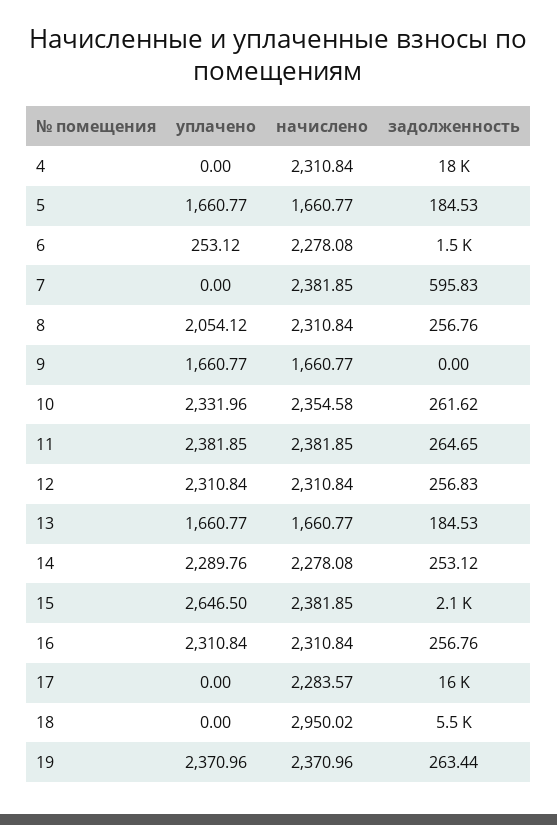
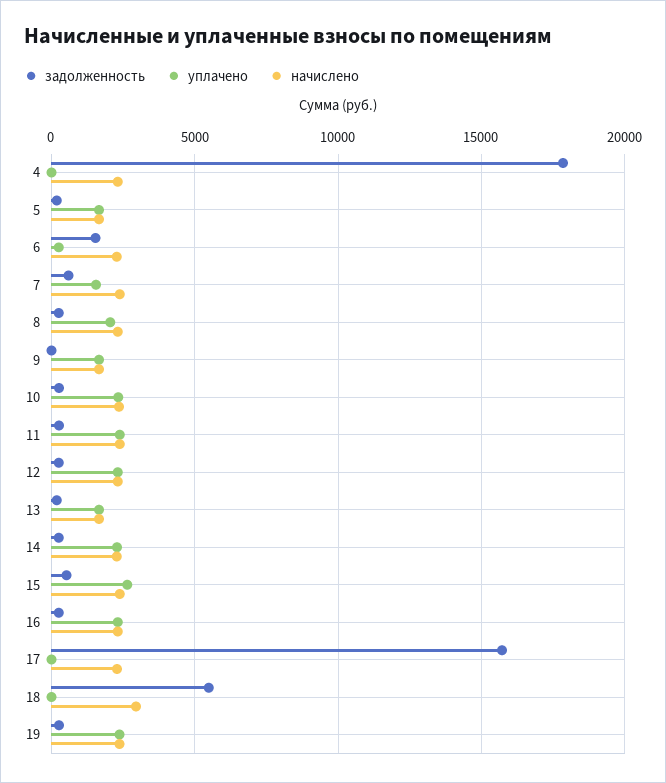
уплачено, 7: 0 -> 1500
задолженность, 15: 2100 -> 500

